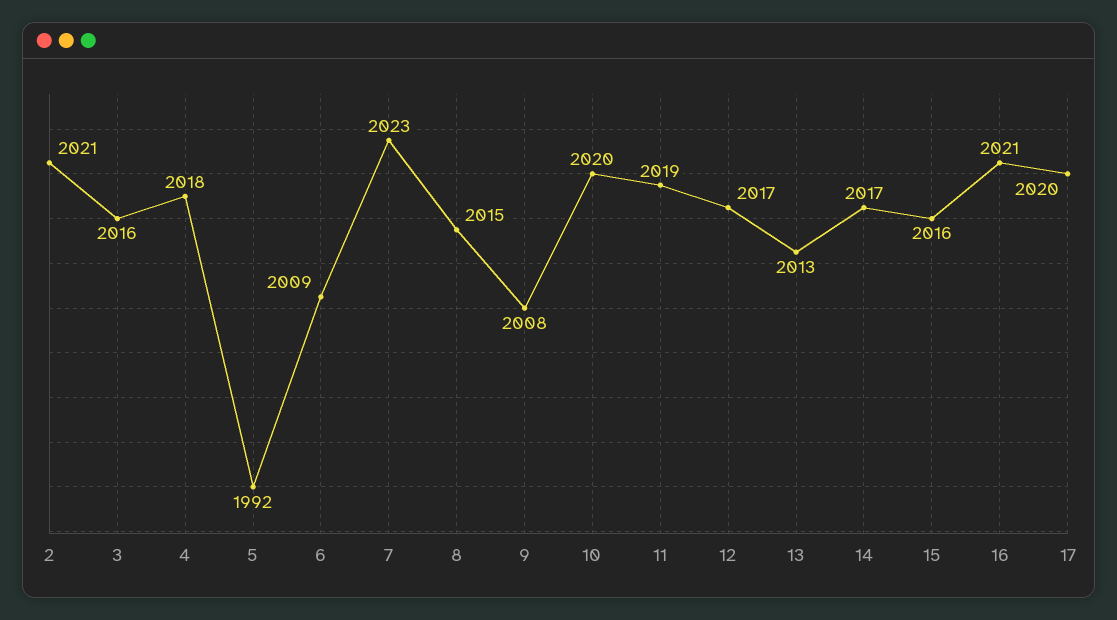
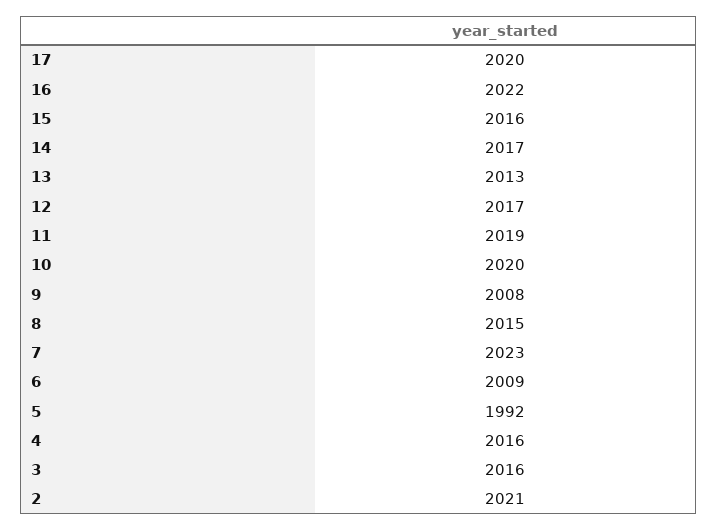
4: 2018 -> 2016
16: 2021 -> 2022

